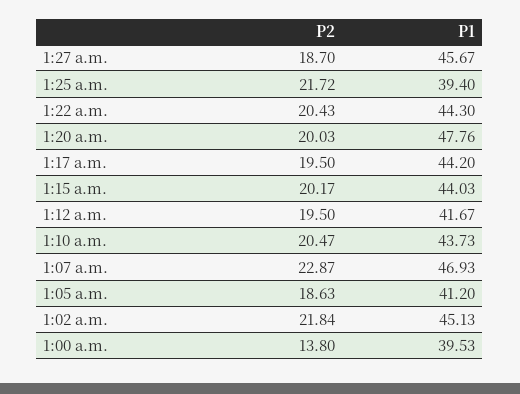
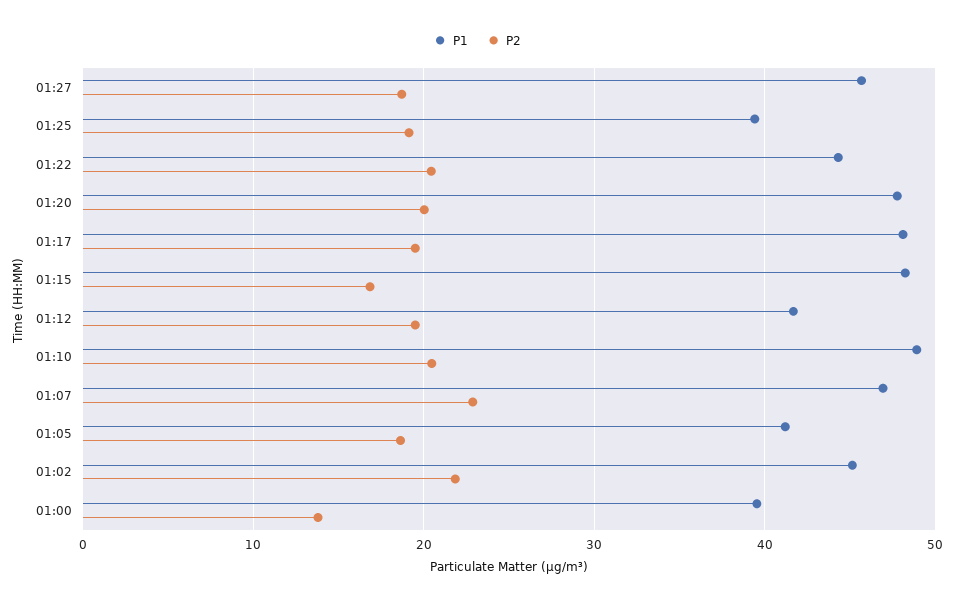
P2, 1:25 a.m.: 21.72 -> 19
P1, 1:17 a.m.: 44.2 -> 48
P2, 1:15 a.m.: 20.17 -> 17
P1, 1:15 a.m.: 44.03 -> 48
P1, 1:10 a.m.: 43.73 -> 49

